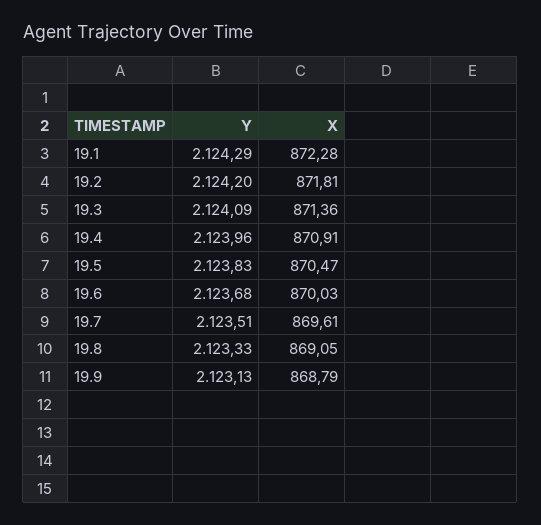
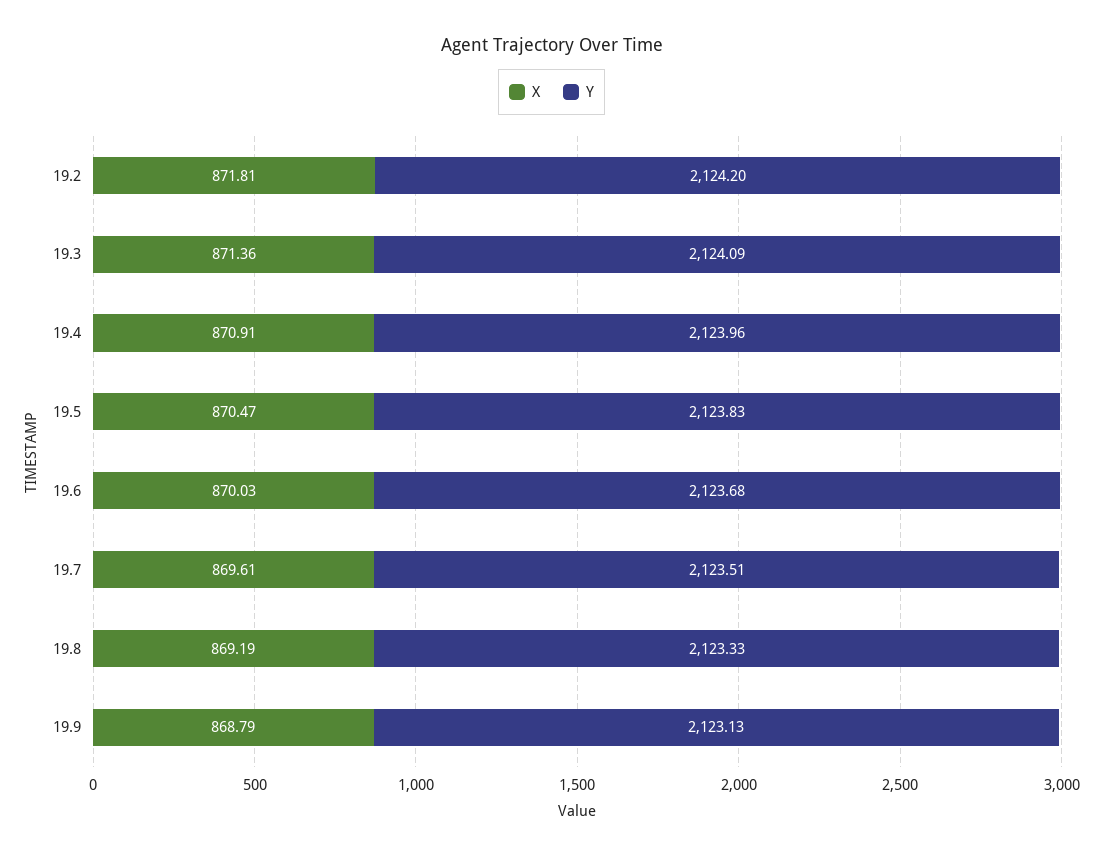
Y, 19.1: 2124.29 -> none
X, 19.1: 872.28 -> none
X, 19.8: 869.05 -> 869.19

